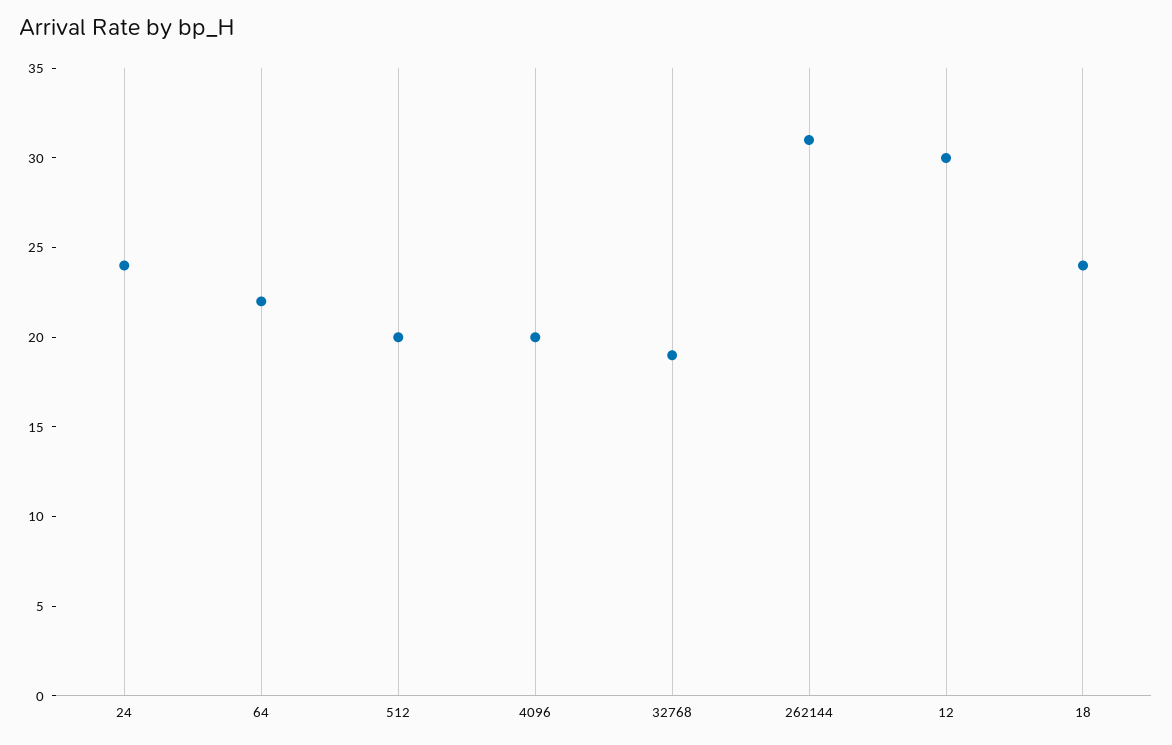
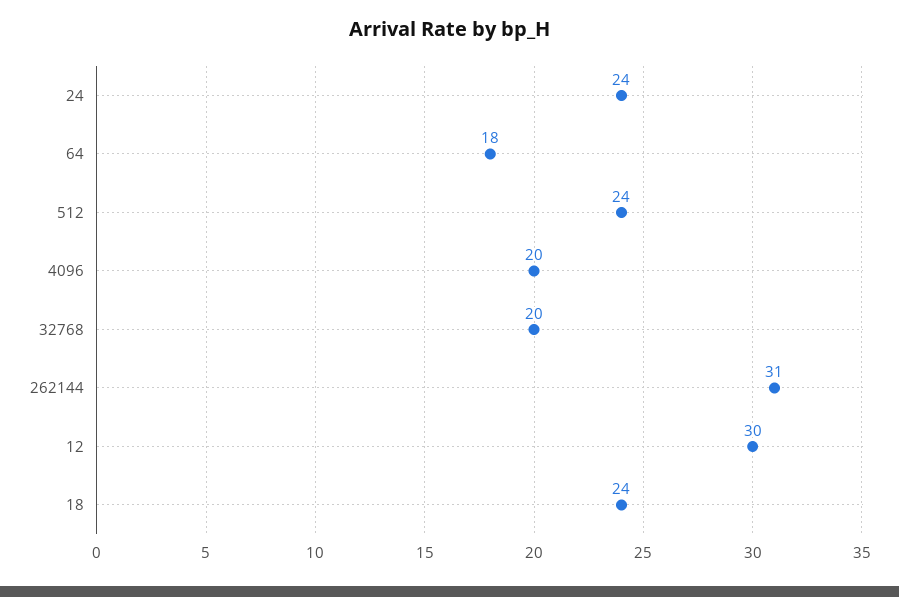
64: 22 -> 18
512: 20 -> 24
32768: 19 -> 20

